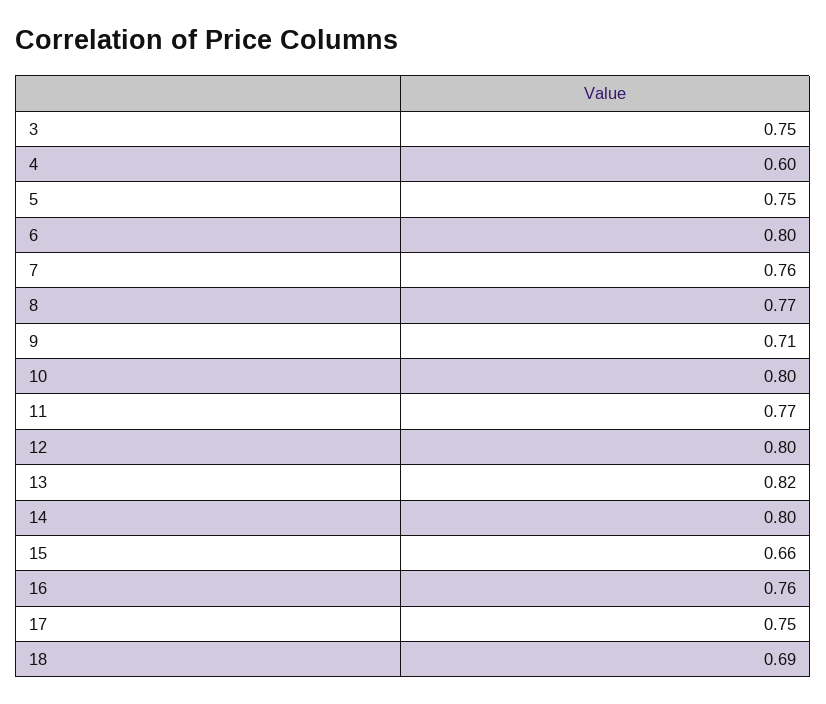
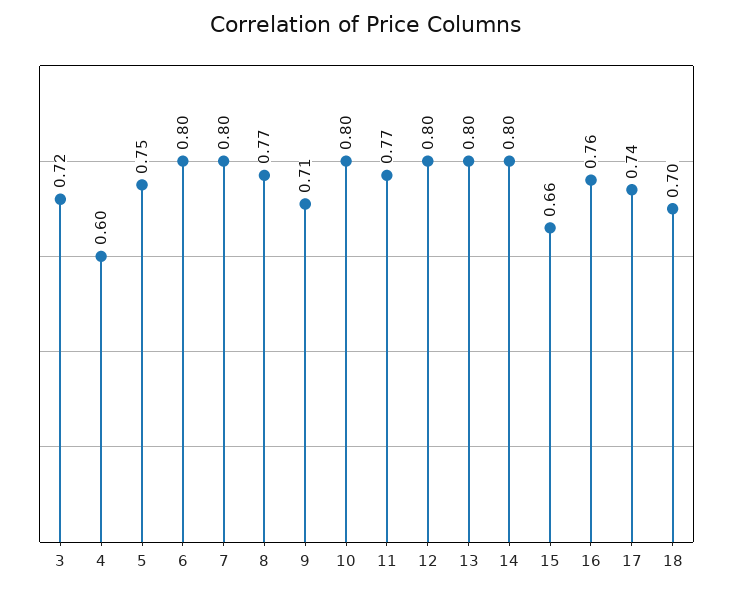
3: 0.75 -> 0.72
7: 0.76 -> 0.8
13: 0.82 -> 0.8
17: 0.75 -> 0.74
18: 0.69 -> 0.7

